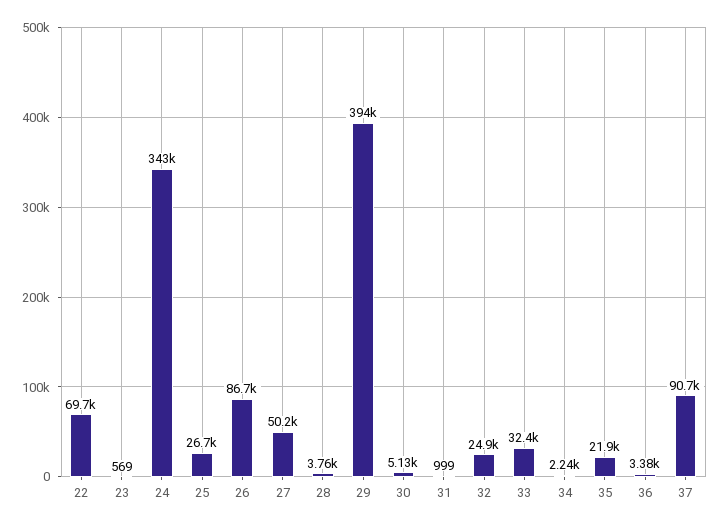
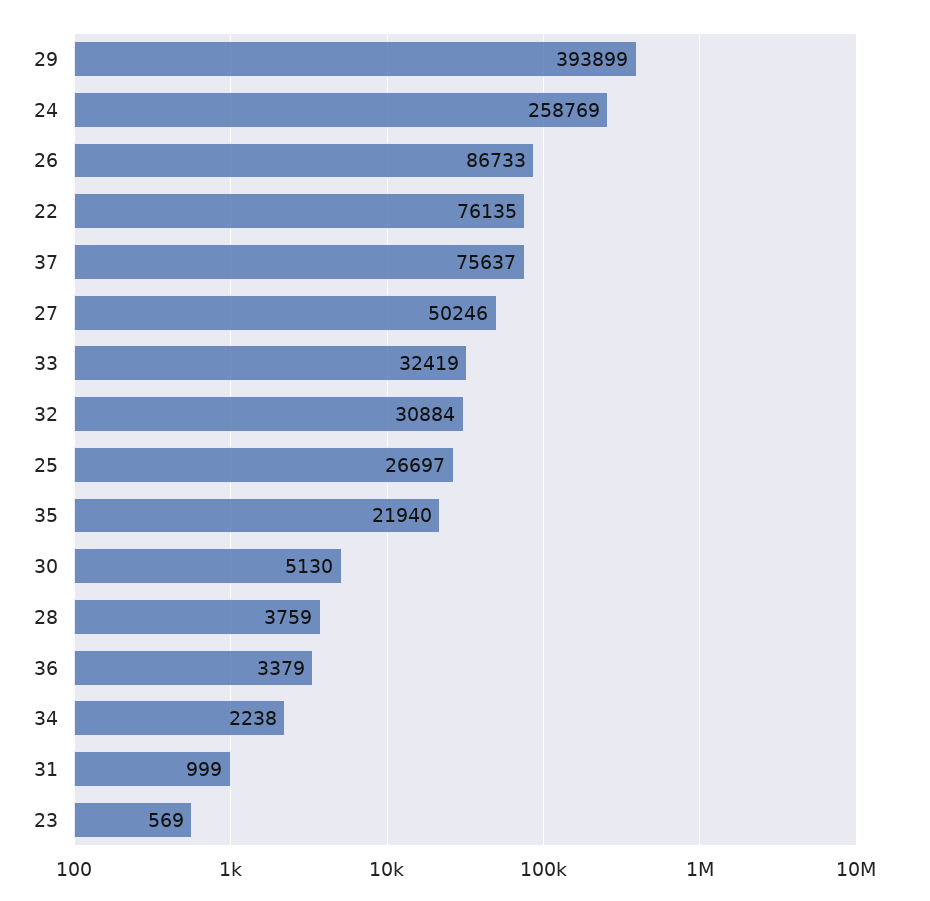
22: 69700 -> 76135
24: 343000 -> 258769
32: 24900 -> 30884
37: 90700 -> 75637

